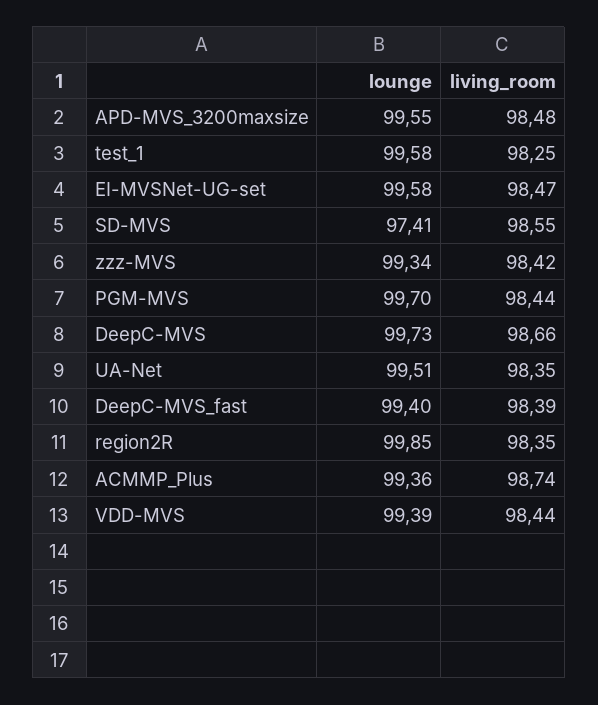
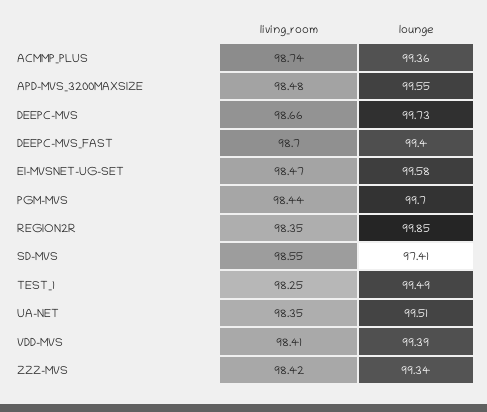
lounge, test_1: 99.58 -> 99.49
living_room, DeepC-MVS_fast: 98.39 -> 98.7
living_room, VDD-MVS: 98.44 -> 98.41

